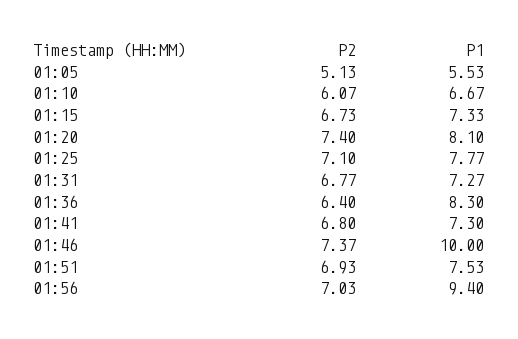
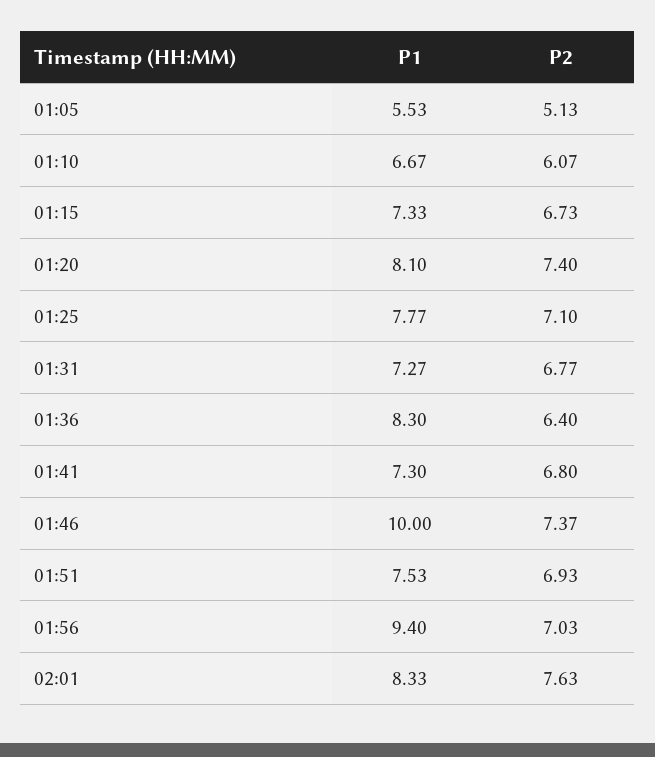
P1, 02:01: none -> 8.33
P2, 02:01: none -> 7.63

